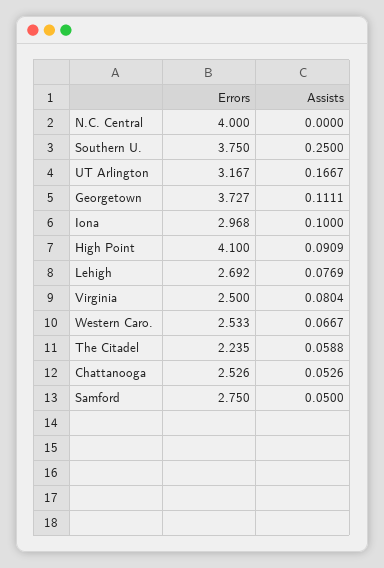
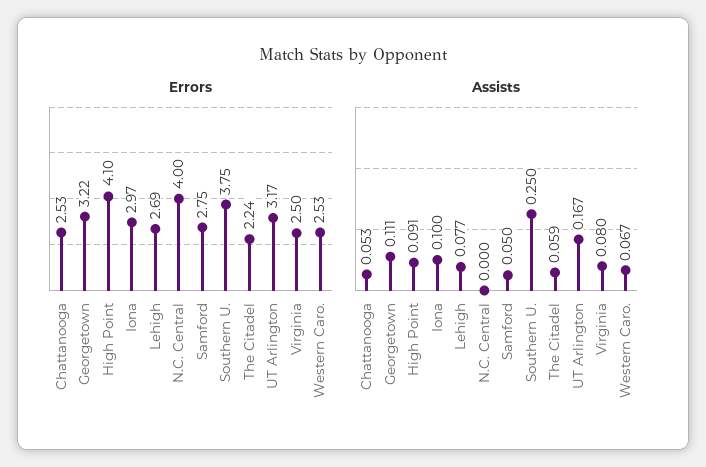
Errors, Georgetown: 3.727 -> 3.22

